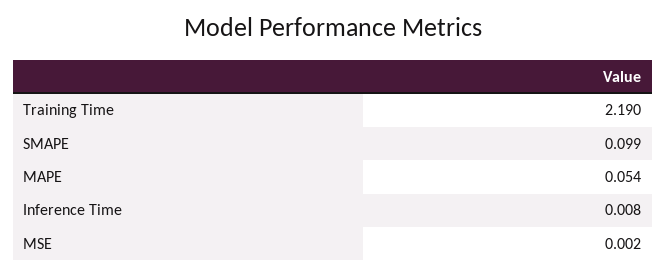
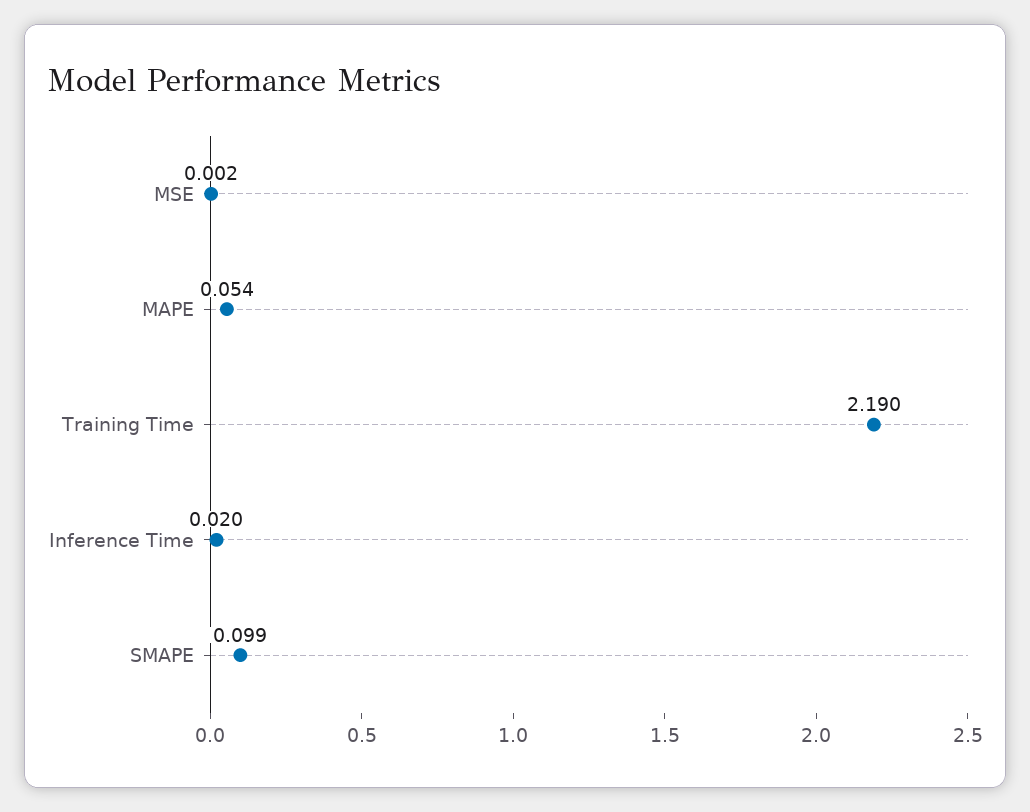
Inference Time: 0.008 -> 0.02

